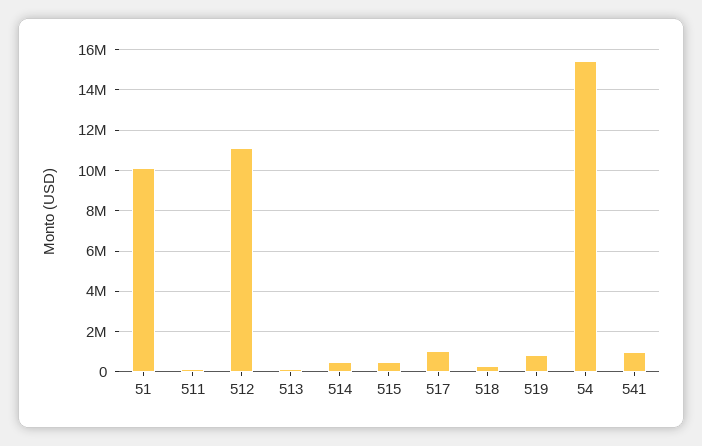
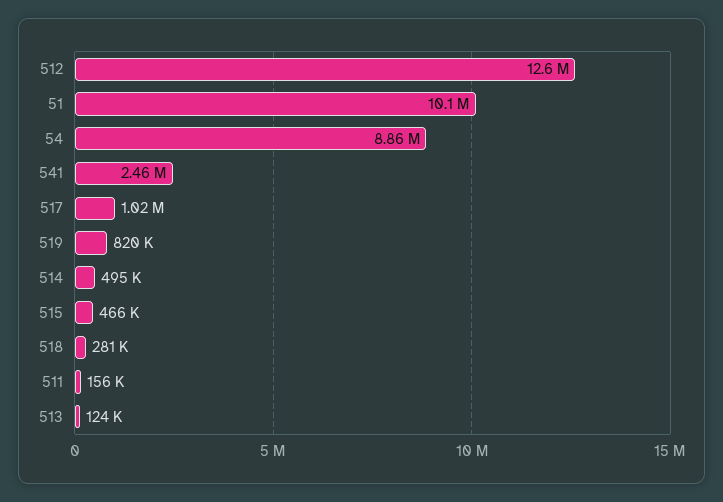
512: 11000000 -> 12600000
54: 15500000 -> 8860000
541: 1000000 -> 2460000

